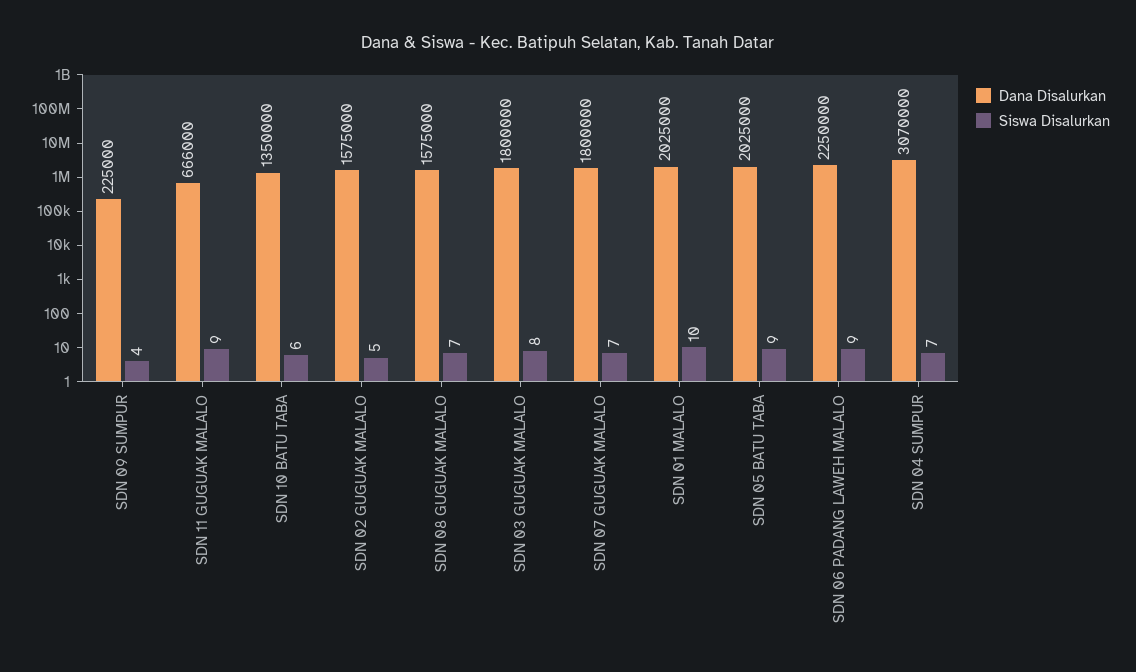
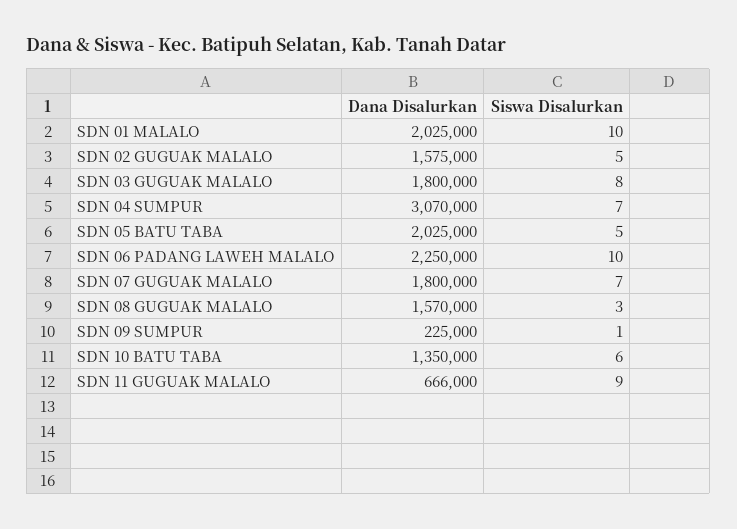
Siswa Disalurkan, SDN 09 SUMPUR: 4 -> 1
Dana Disalurkan, SDN 08 GUGUAK MALALO: 1575000 -> 1570000
Siswa Disalurkan, SDN 08 GUGUAK MALALO: 7 -> 3
Siswa Disalurkan, SDN 05 BATU TABA: 9 -> 5
Siswa Disalurkan, SDN 06 PADANG LAWEH MALALO: 9 -> 10

